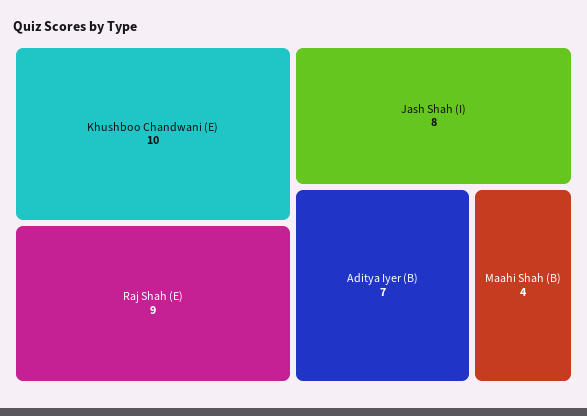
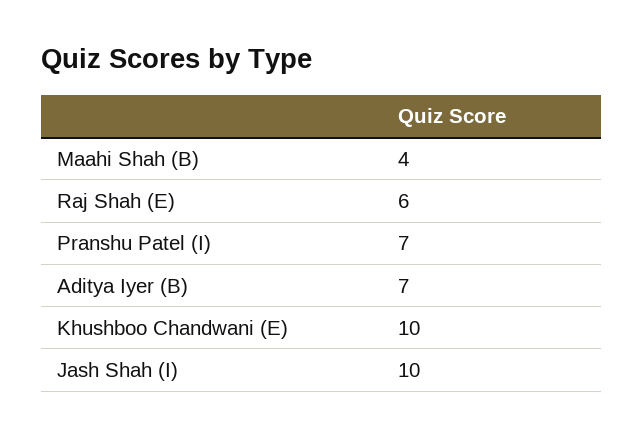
Raj Shah (E): 9 -> 6
Jash Shah (I): 8 -> 10
Pranshu Patel (I): none -> 7

